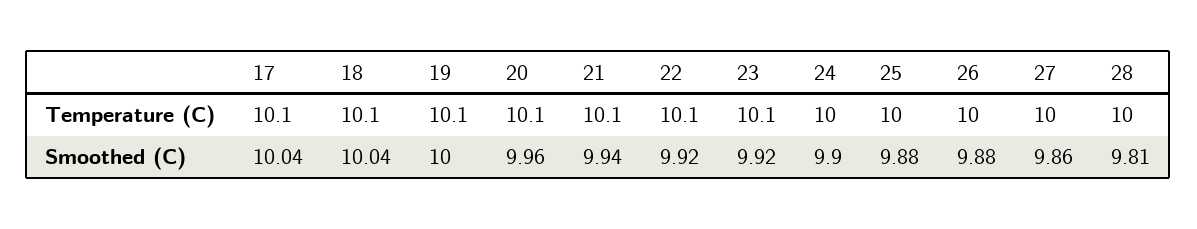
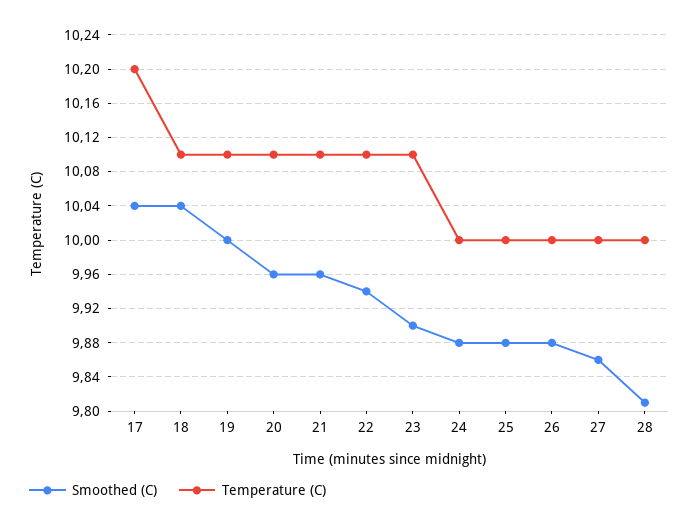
Temperature (C), 17: 10.1 -> 10.2
Smoothed (C), 21: 9.94 -> 9.96
Smoothed (C), 22: 9.92 -> 9.94
Smoothed (C), 23: 9.92 -> 9.9
Smoothed (C), 24: 9.9 -> 9.88

